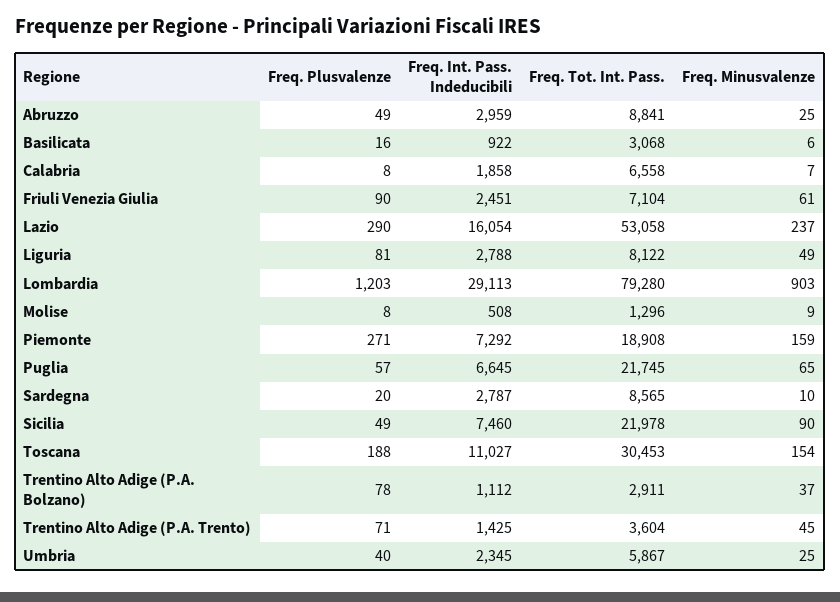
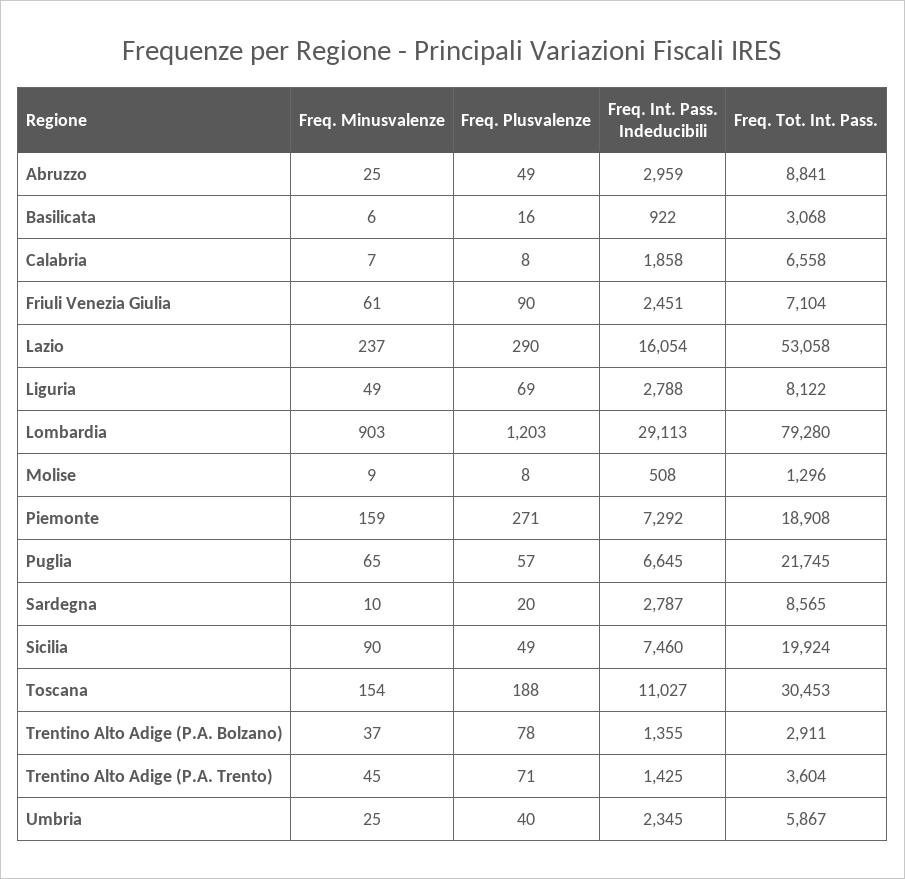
Freq. Plusvalenze, Liguria: 81 -> 69
Freq. Tot. Int. Pass., Sicilia: 21978 -> 19924
Freq. Int. Pass. Indeducibili, Trentino Alto Adige (P.A. Bolzano): 1112 -> 1355

